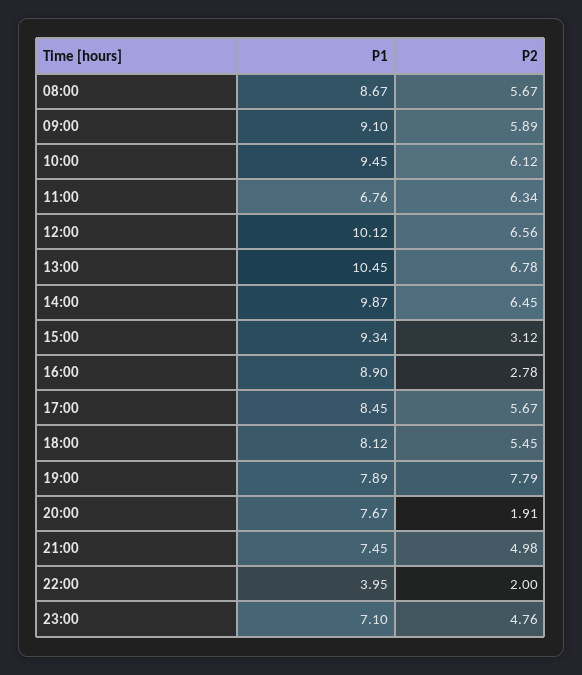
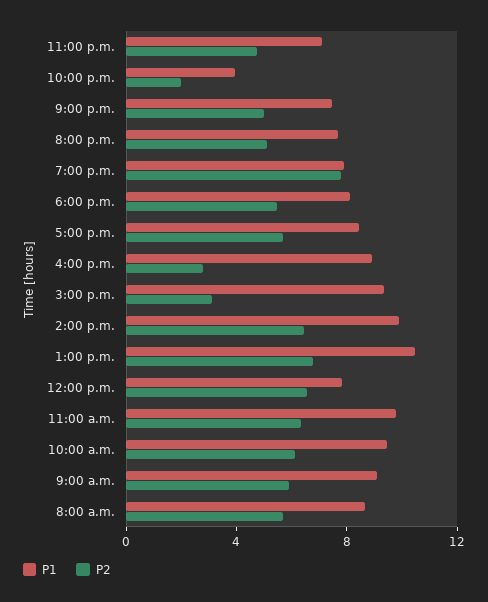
P1, 11:00: 6.76 -> 10
P1, 12:00: 10.12 -> 8
P2, 20:00: 1.91 -> 5

